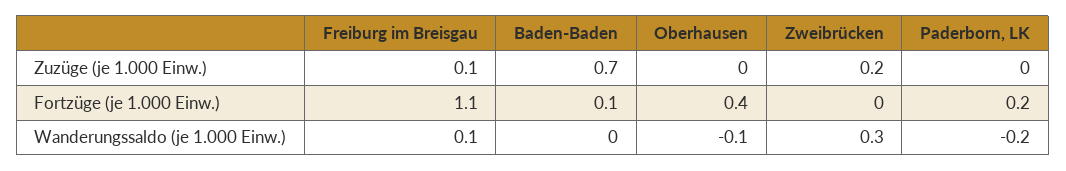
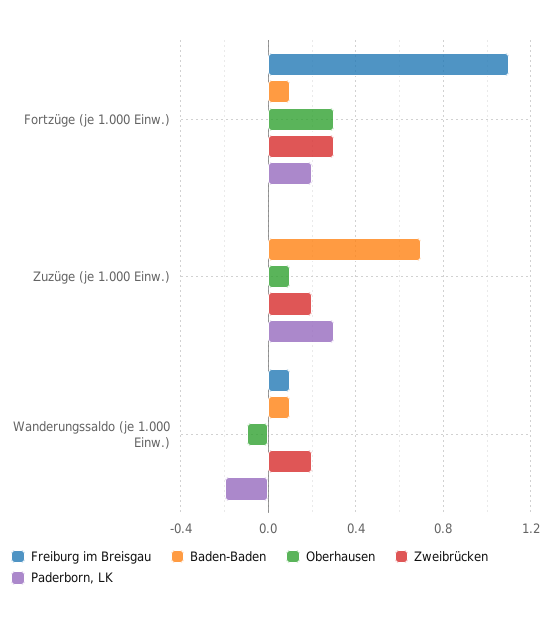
Freiburg im Breisgau, Zuzüge (je 1.000 Einw.): 0.1 -> 0
Oberhausen, Zuzüge (je 1.000 Einw.): 0 -> 0.1
Paderborn, LK, Zuzüge (je 1.000 Einw.): 0 -> 0.3
Oberhausen, Fortzüge (je 1.000 Einw.): 0.4 -> 0.3
Zweibrücken, Fortzüge (je 1.000 Einw.): 0 -> 0.3
Baden-Baden, Wanderungssaldo (je 1.000 Einw.): 0 -> 0.1
Zweibrücken, Wanderungssaldo (je 1.000 Einw.): 0.3 -> 0.2

